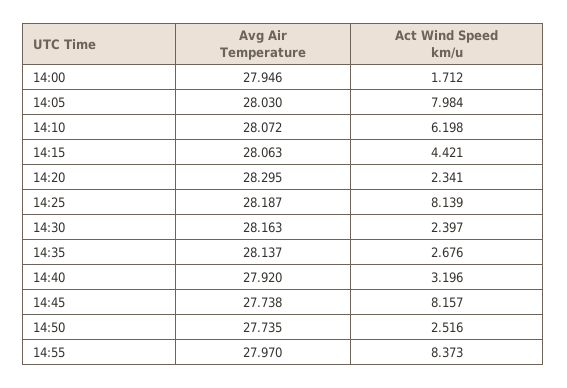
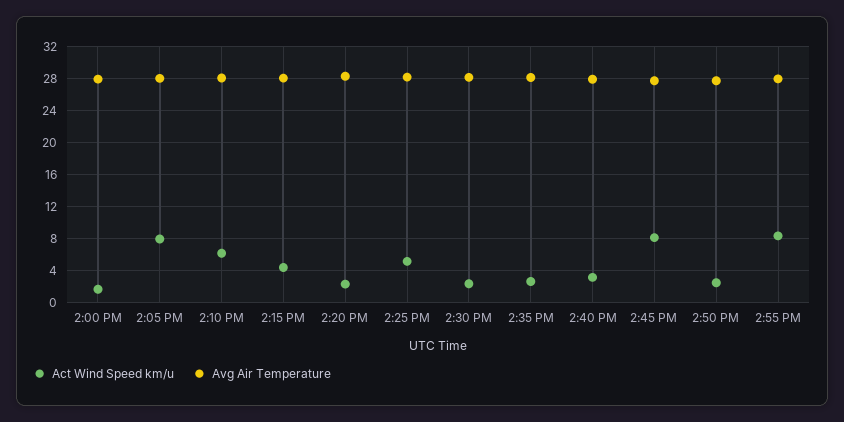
Act Wind Speed km/u, 14:25: 8.139 -> 5

